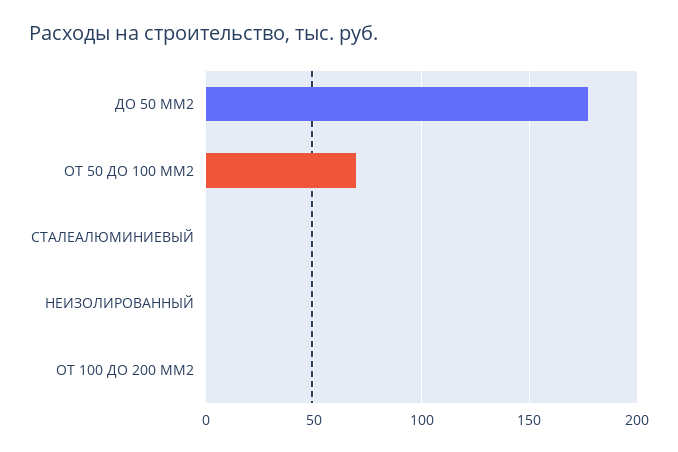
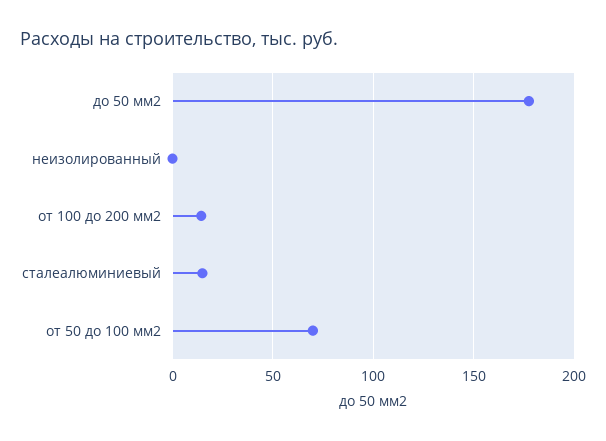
СТАЛЕАЛЮМИНИЕВЫЙ: 0 -> 15
ОТ 100 ДО 200 ММ2: 0 -> 15

